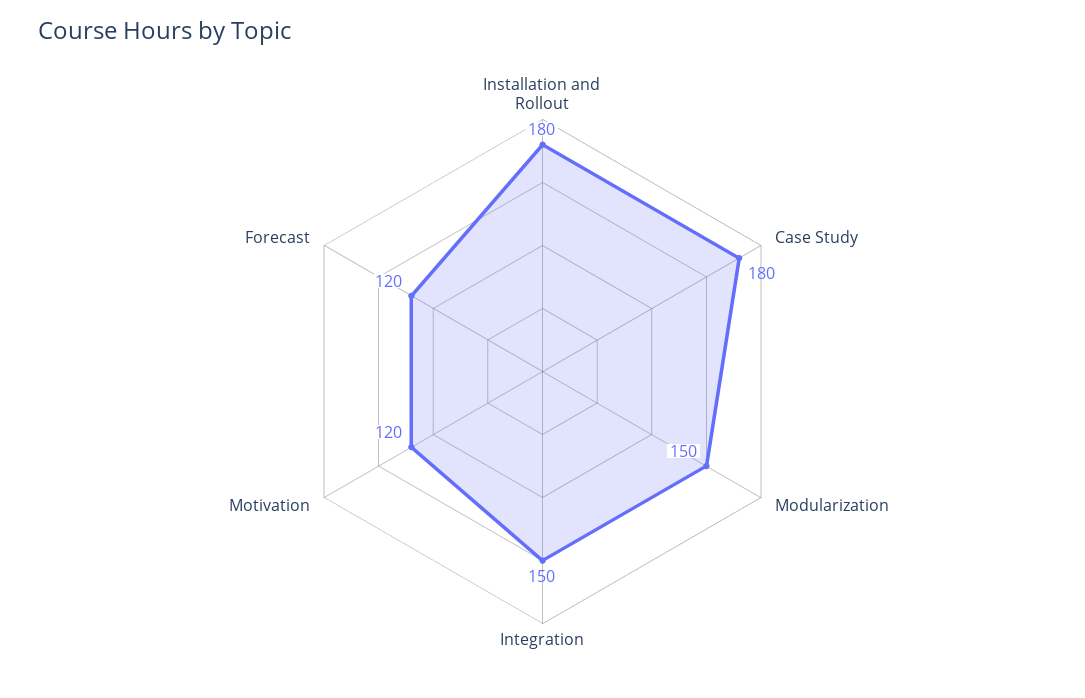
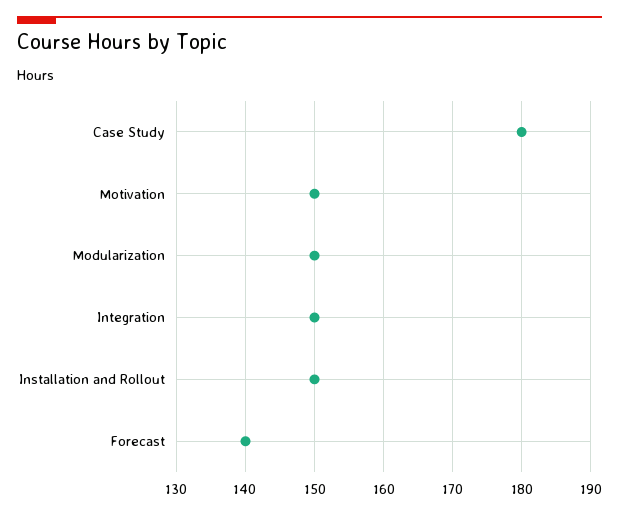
Installation and Rollout: 180 -> 150
Motivation: 120 -> 150
Forecast: 120 -> 140

